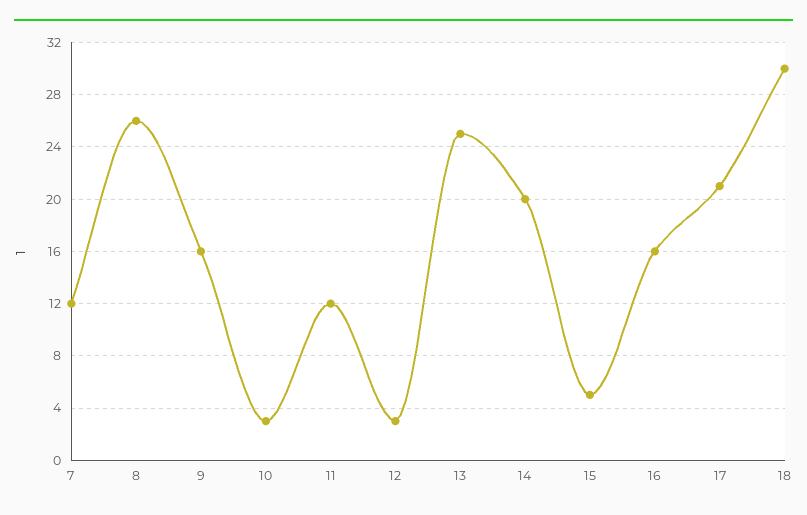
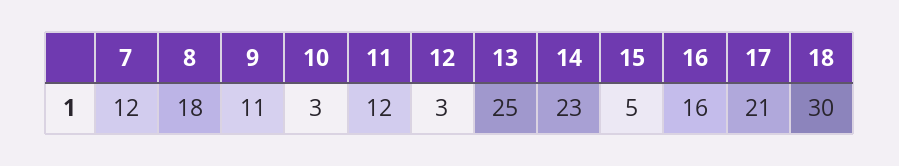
8: 26 -> 18
9: 16 -> 11
14: 20 -> 23

